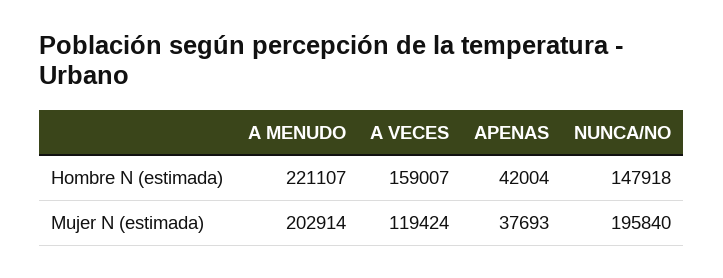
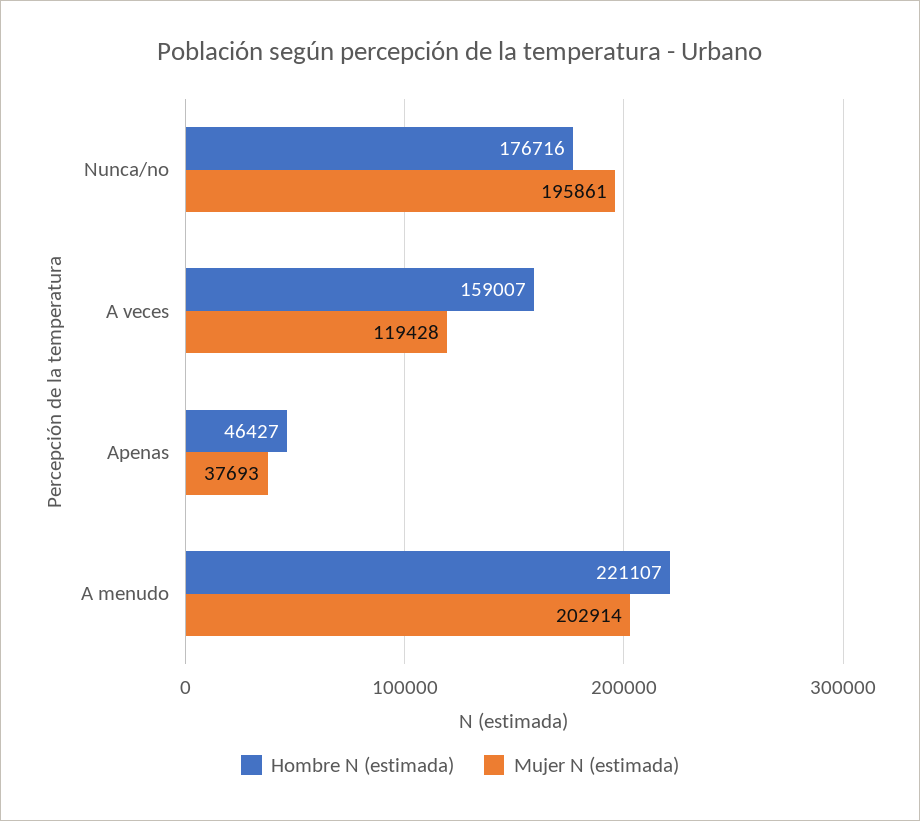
Hombre N (estimada), APENAS: 42004 -> 46427
Hombre N (estimada), NUNCA/NO: 147918 -> 176716
Mujer N (estimada), A VECES: 119424 -> 119428
Mujer N (estimada), NUNCA/NO: 195840 -> 195861

